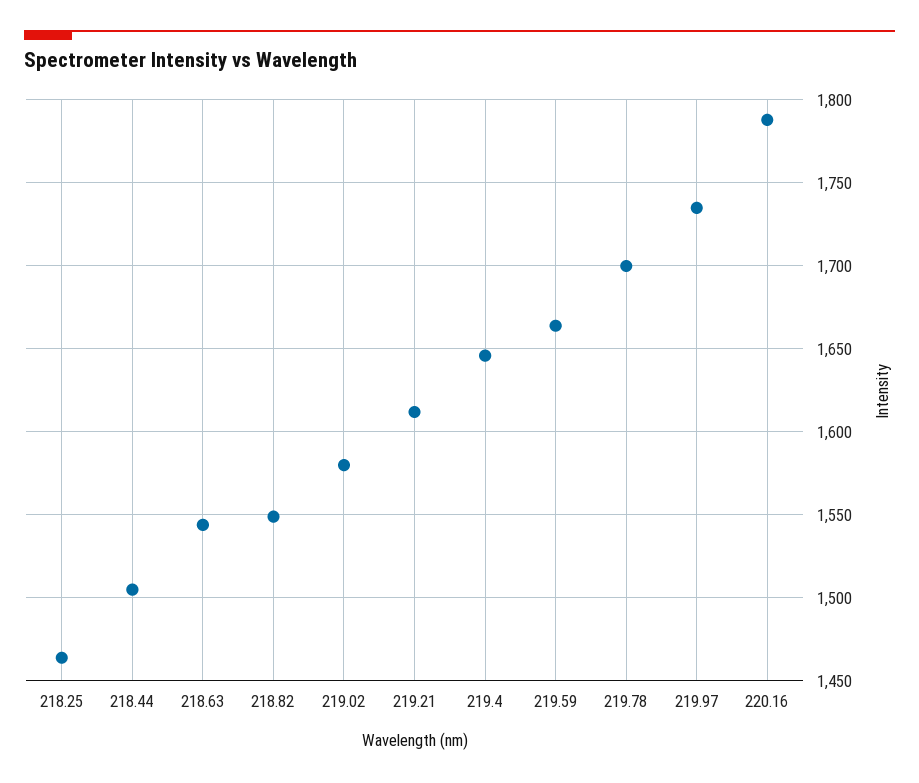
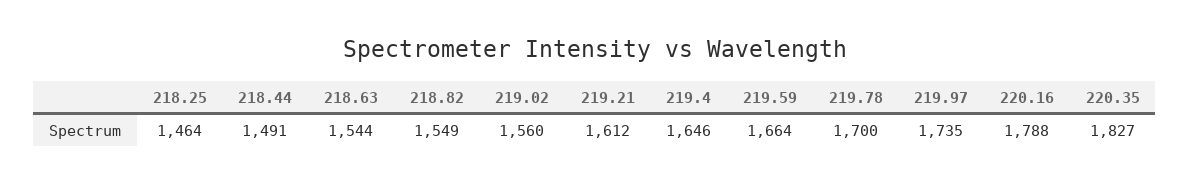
218.44: 1505 -> 1491
219.02: 1580 -> 1560
220.35: none -> 1827

